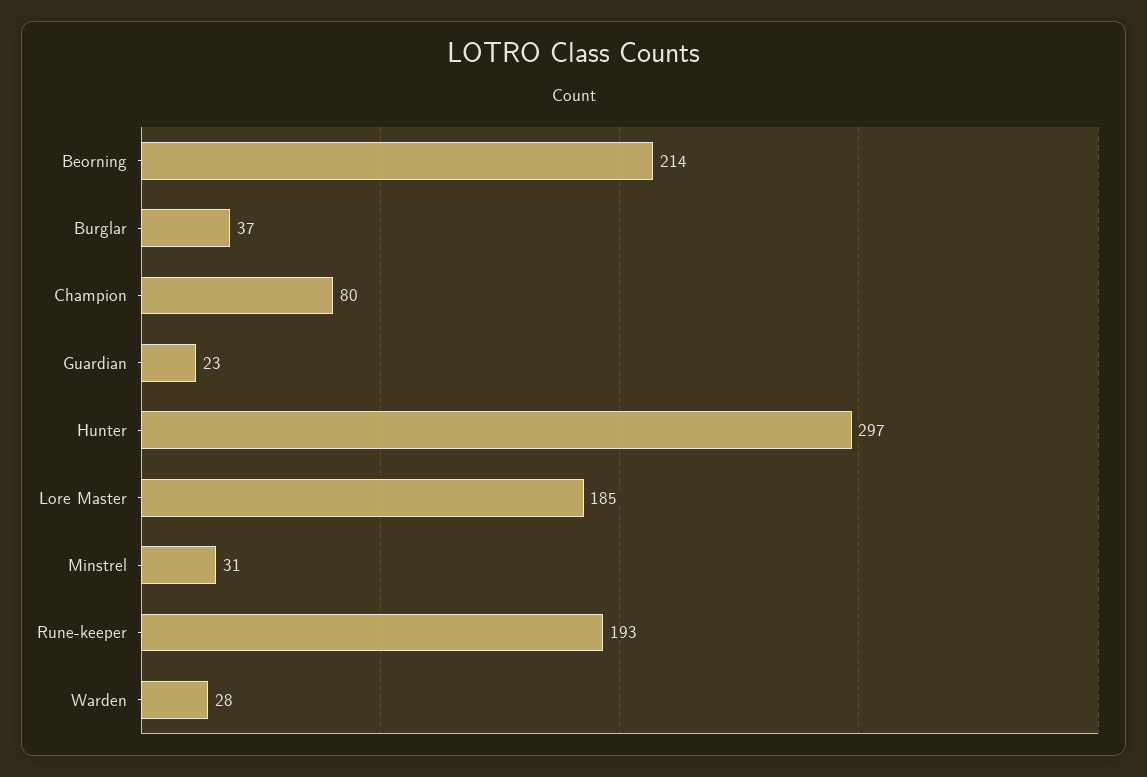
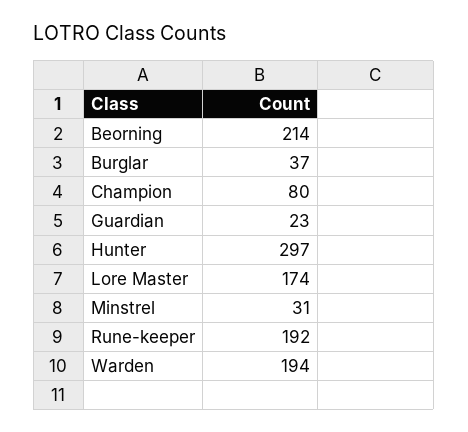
Lore Master: 185 -> 174
Rune-keeper: 193 -> 192
Warden: 28 -> 194

